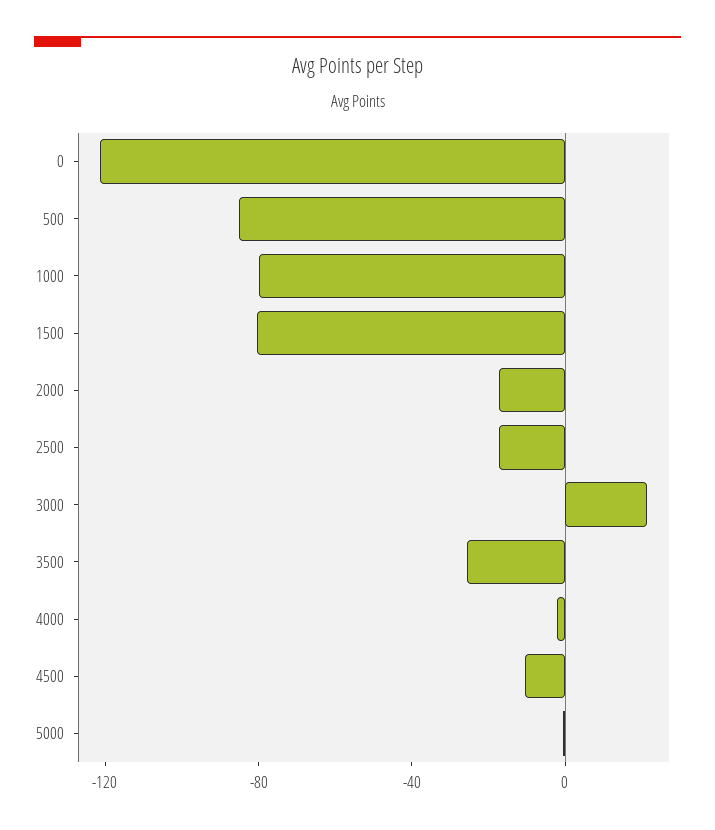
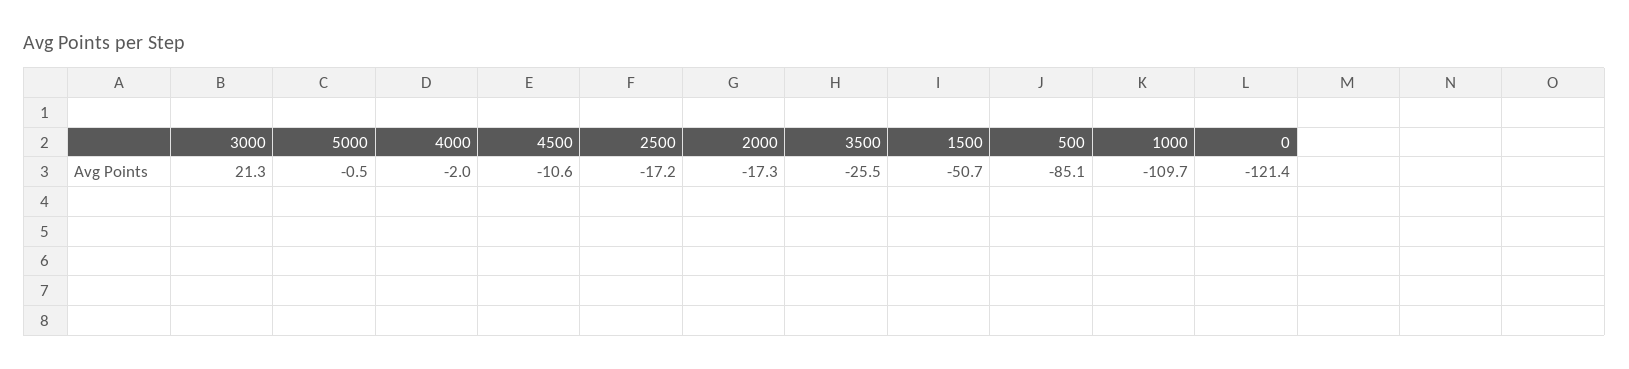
1000: -80 -> -109.7
1500: -80 -> -50.7

